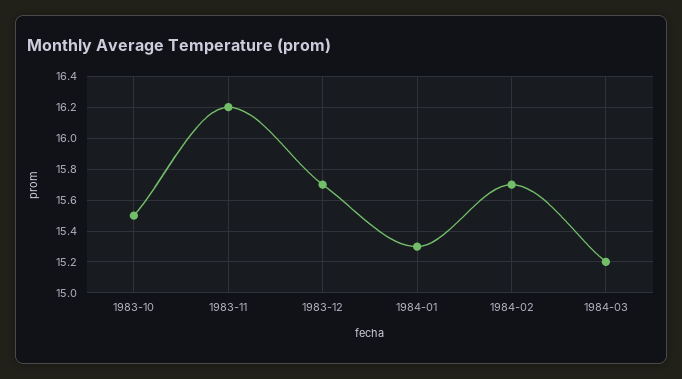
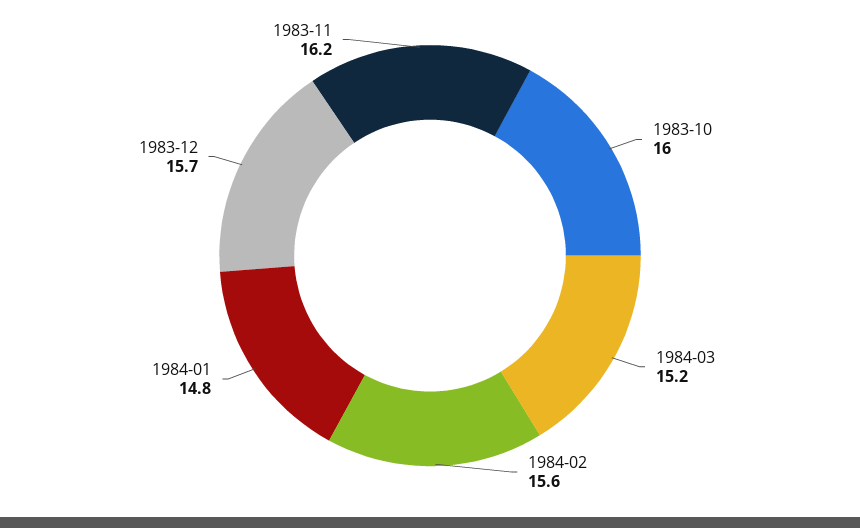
1983-10: 15.5 -> 16
1984-01: 15.3 -> 14.8
1984-02: 15.7 -> 15.6

